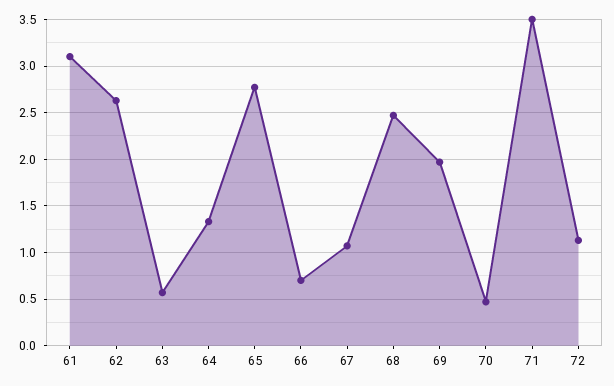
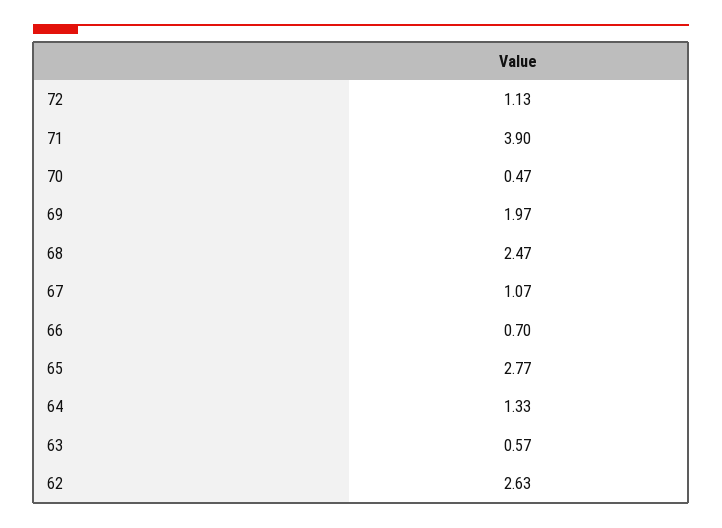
61: 3.1 -> none
71: 3.5 -> 3.9

